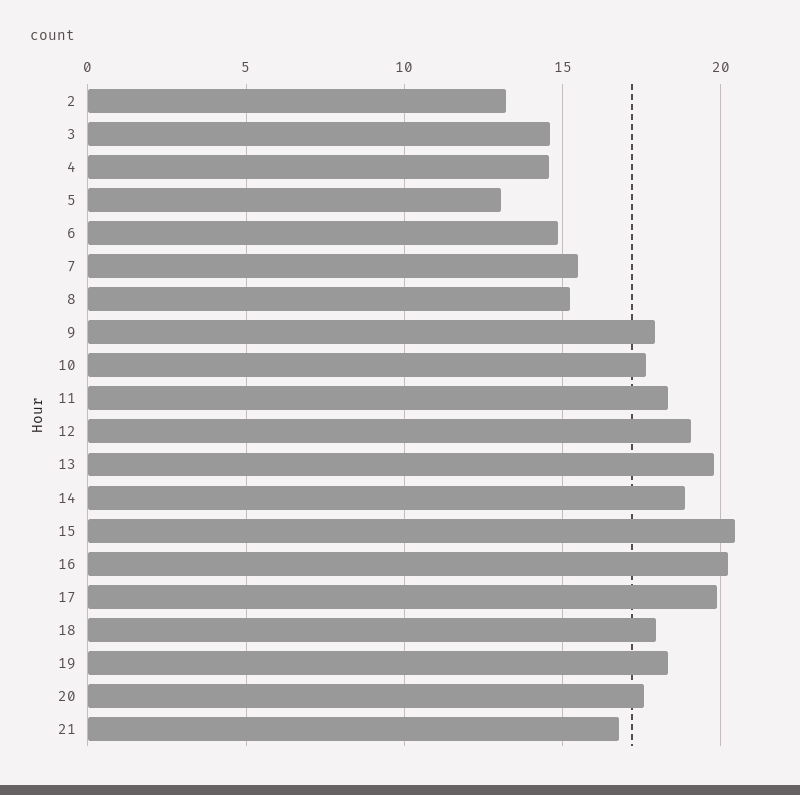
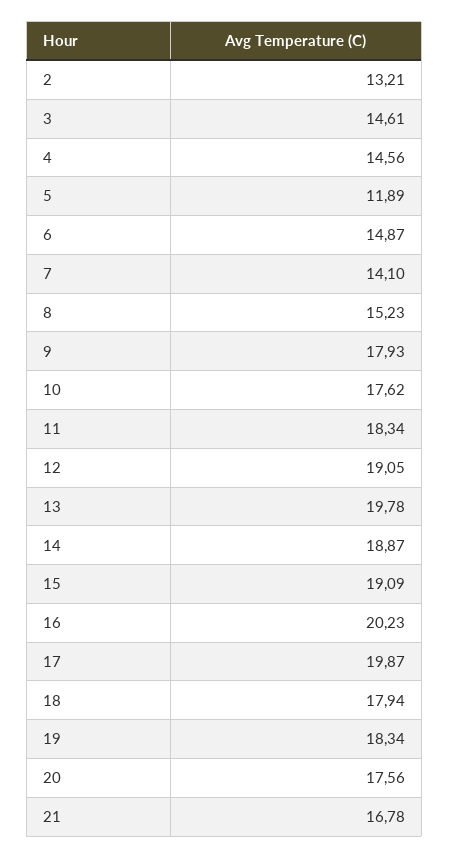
5: 13 -> 11.89
7: 15.5 -> 14.1
15: 20.5 -> 19.09

